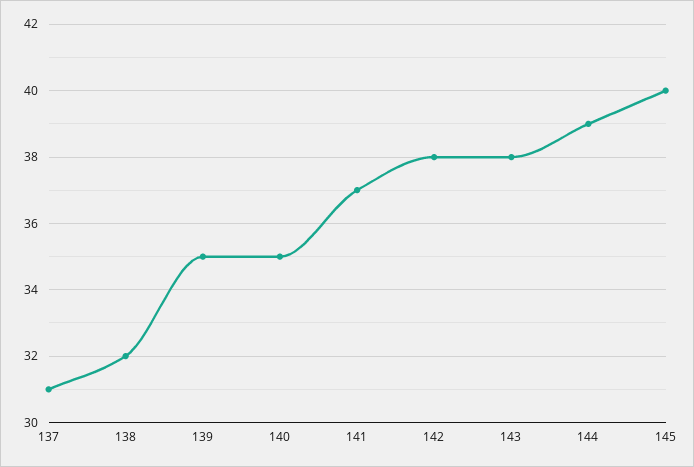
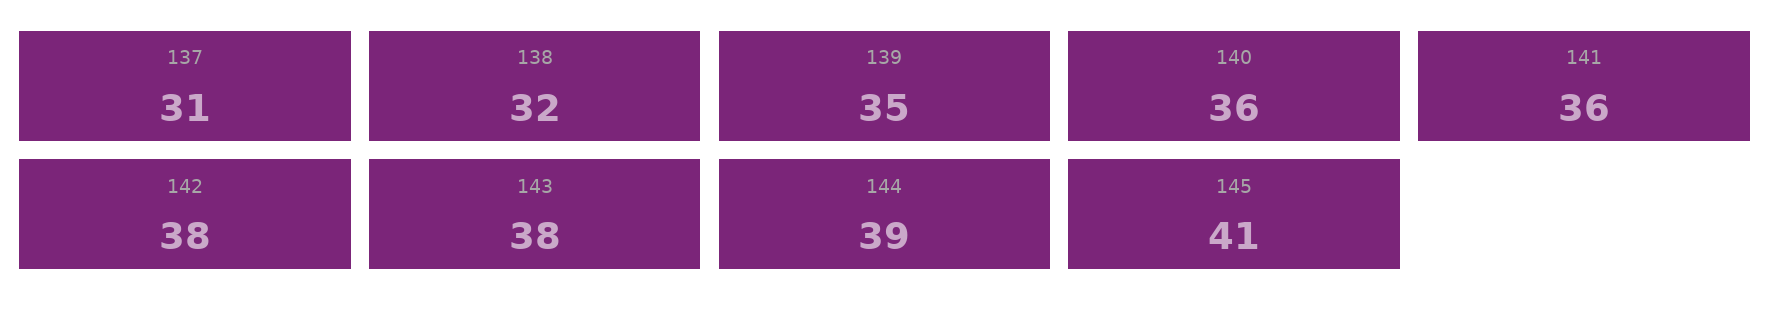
140: 35 -> 36
141: 37 -> 36
145: 40 -> 41

